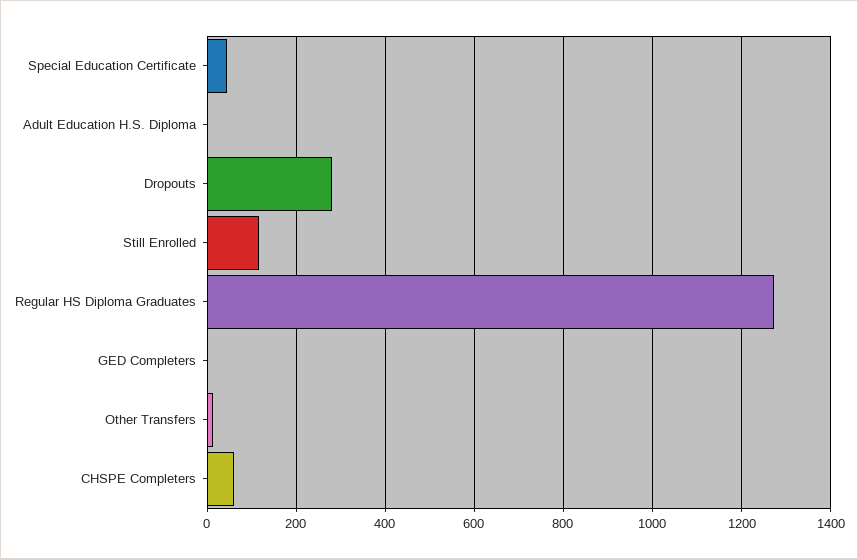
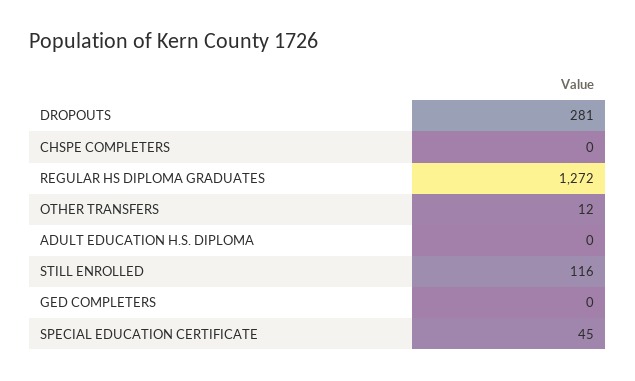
CHSPE Completers: 60 -> 0

